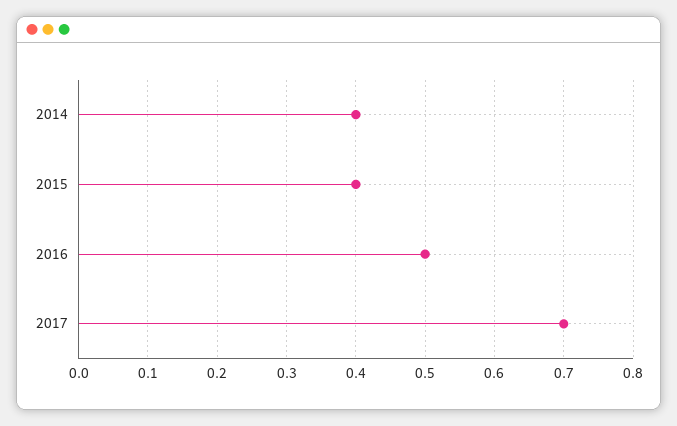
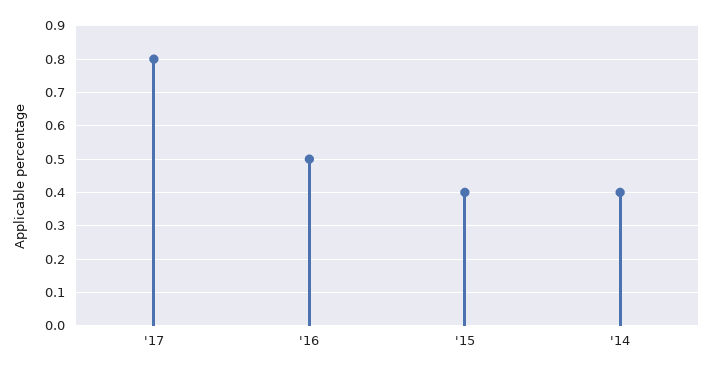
2017: 0.7 -> 0.8

